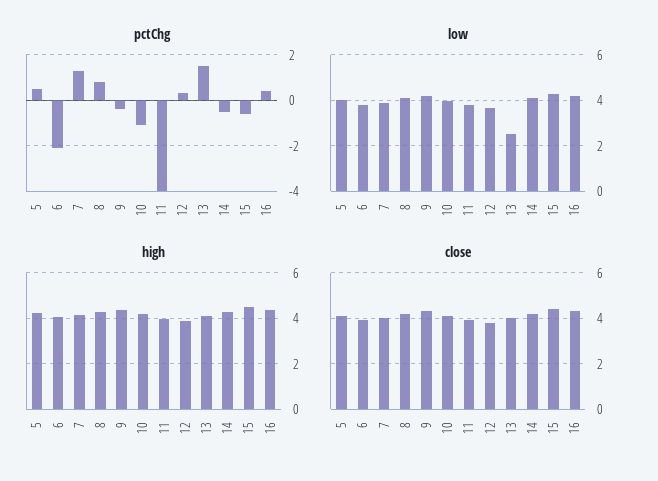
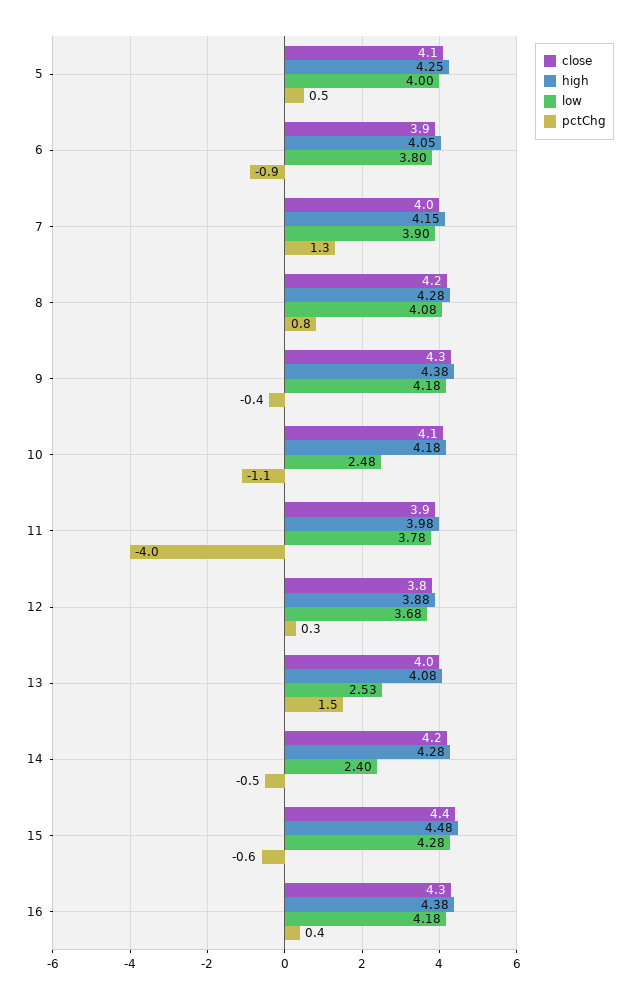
pctChg, 6: -2 -> -0.9
low, 10: 4 -> 2.48
low, 14: 4 -> 2.4

